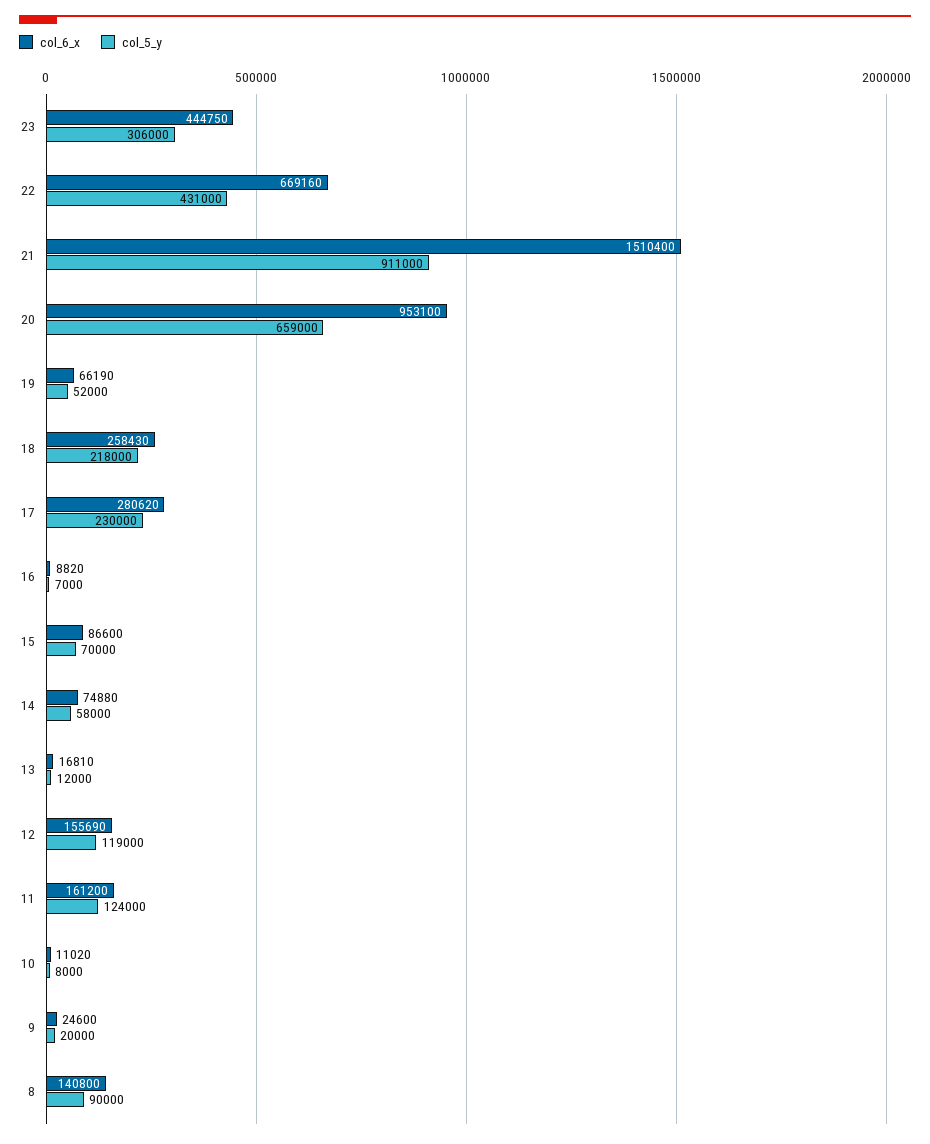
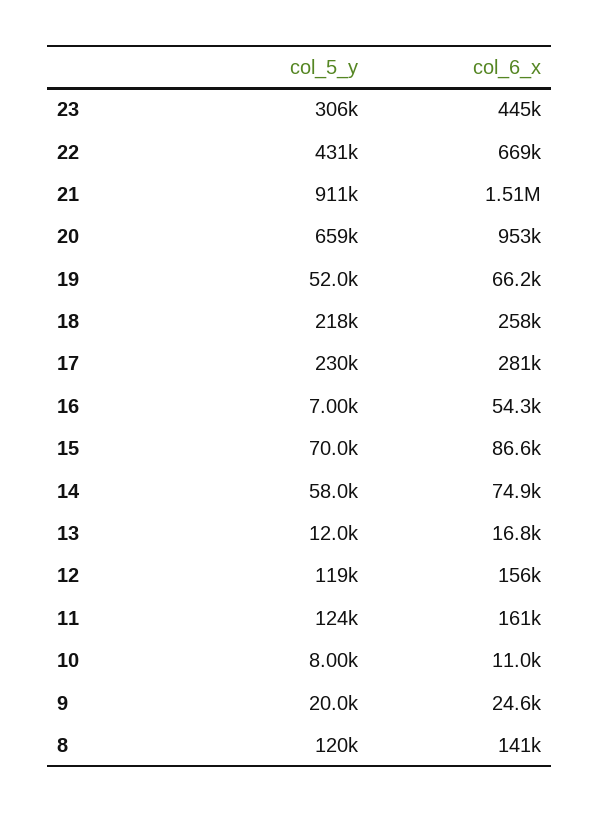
col_6_x, 16: 8820 -> 54300
col_5_y, 8: 90000 -> 120000

